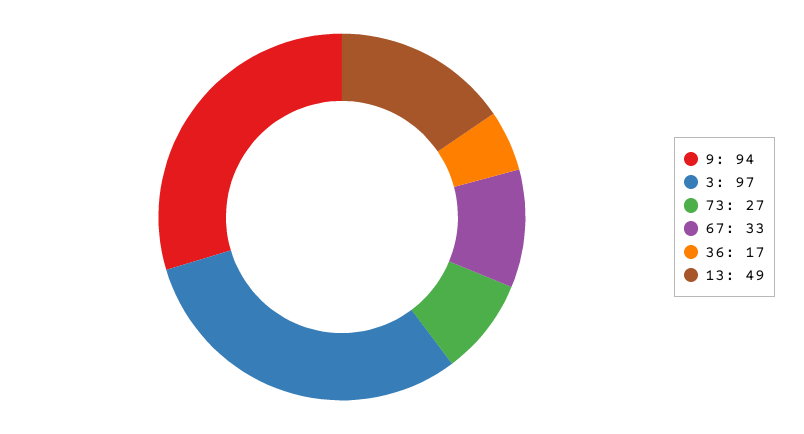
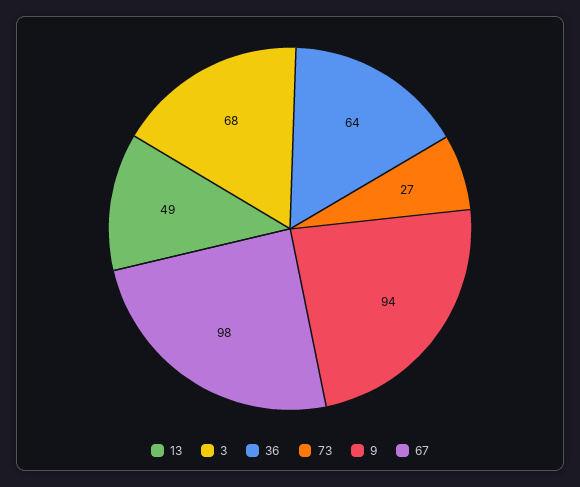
3: 97 -> 68
67: 33 -> 98
36: 17 -> 64

